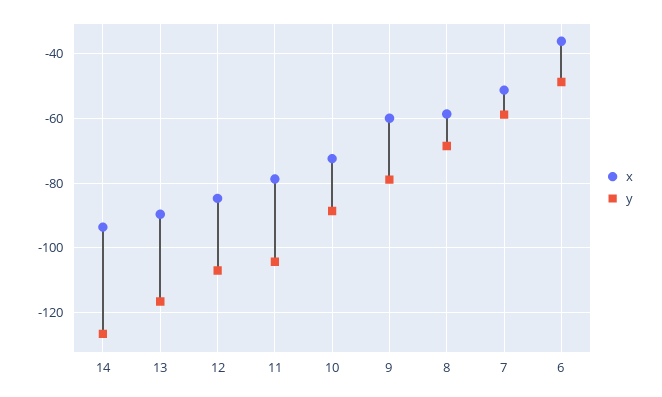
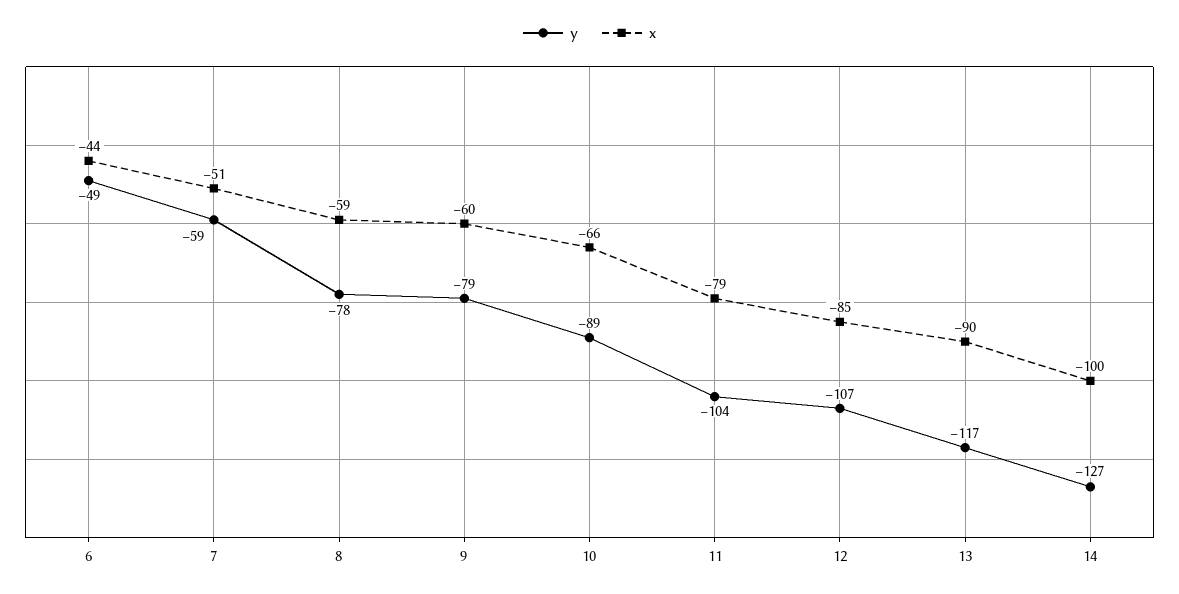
x, 14: -94 -> -100
x, 10: -72 -> -66
y, 8: -68 -> -78
x, 6: -36 -> -44

